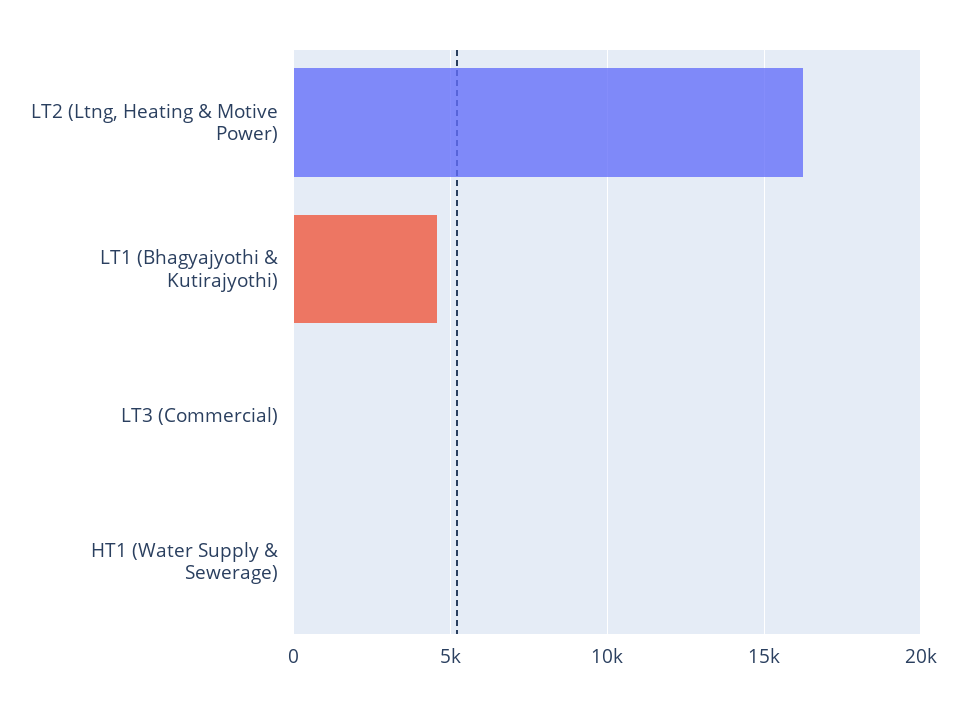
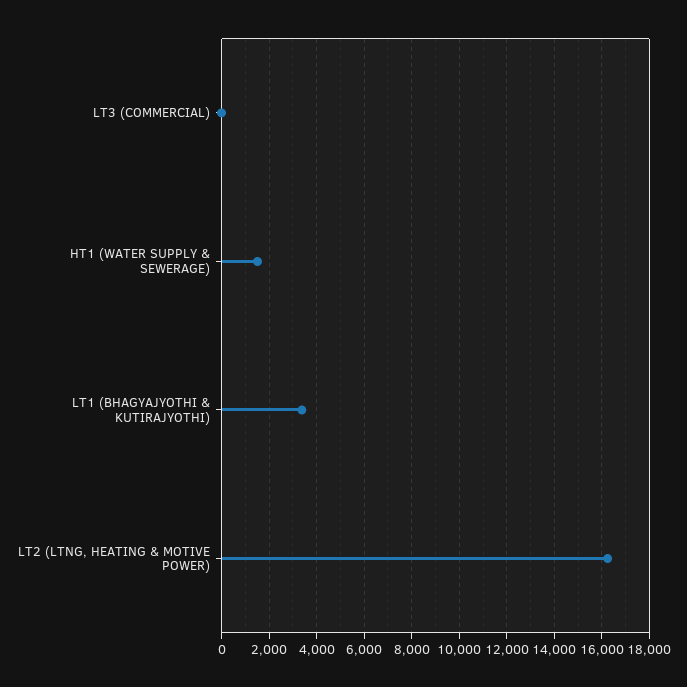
LT1 (Bhagyajyothi & Kutirajyothi): 4500 -> 3500
HT1 (Water Supply & Sewerage): 0 -> 1500

